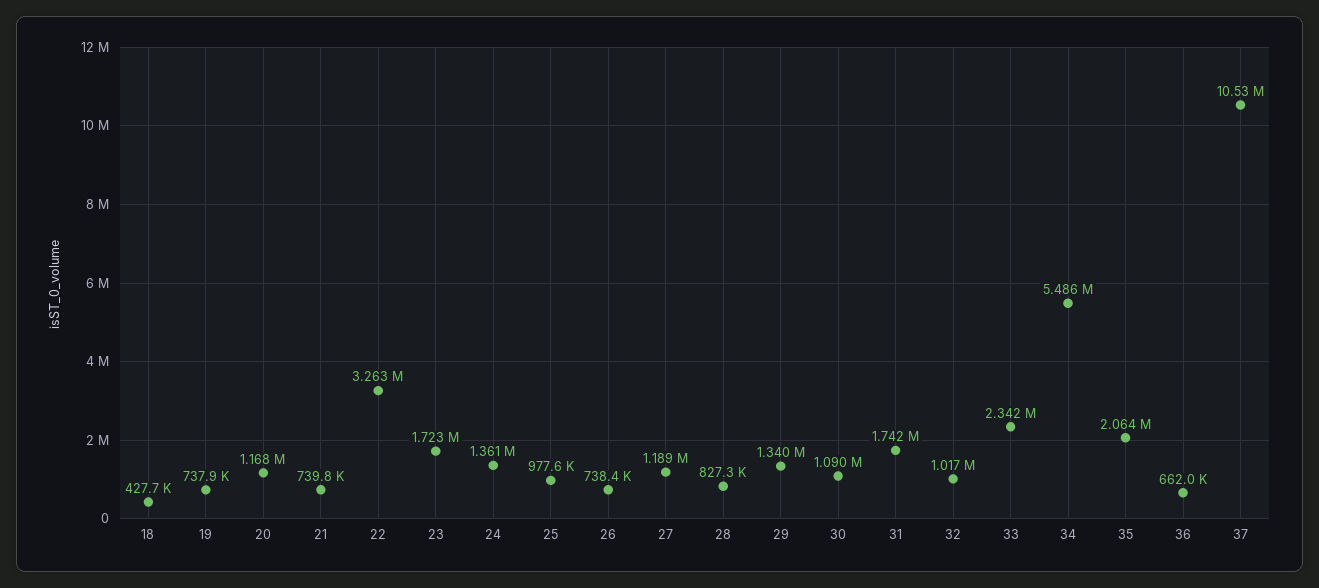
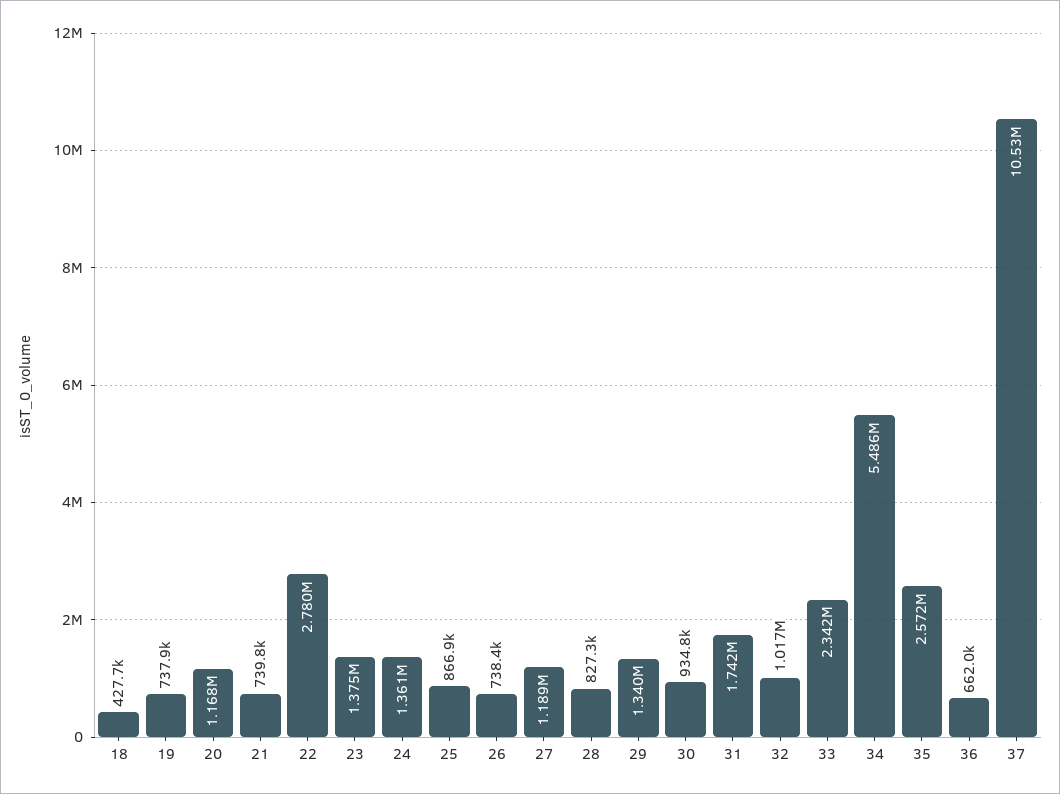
22: 3263000 -> 2780000
23: 1723000 -> 1375000
25: 977600 -> 866900
30: 1090000 -> 934800
35: 2064000 -> 2572000

